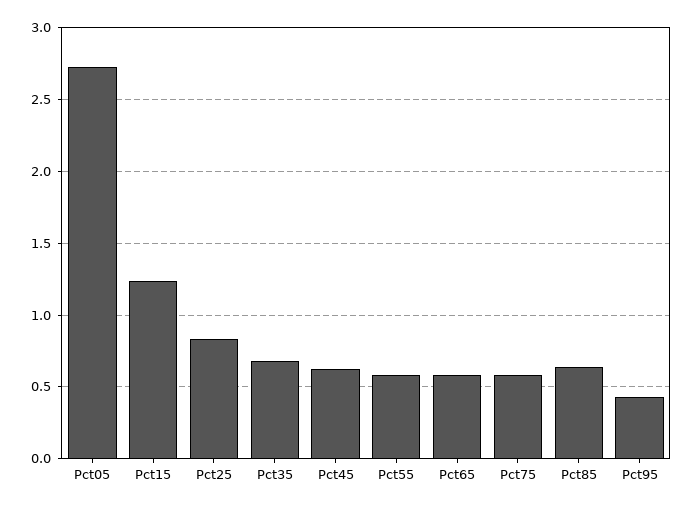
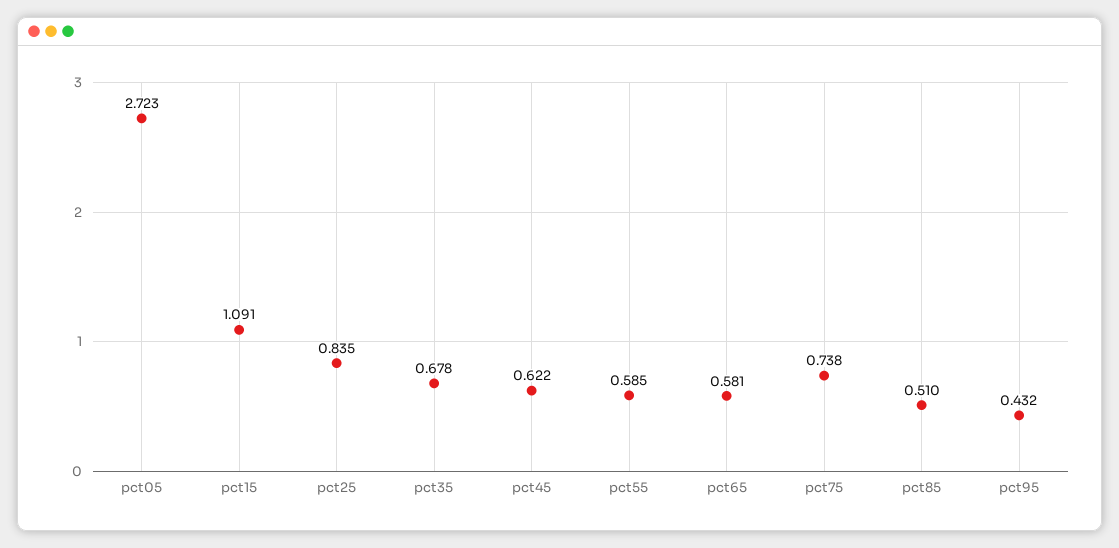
Pct15: 1.25 -> 1.091
Pct75: 0.6 -> 0.738
Pct85: 0.65 -> 0.51

